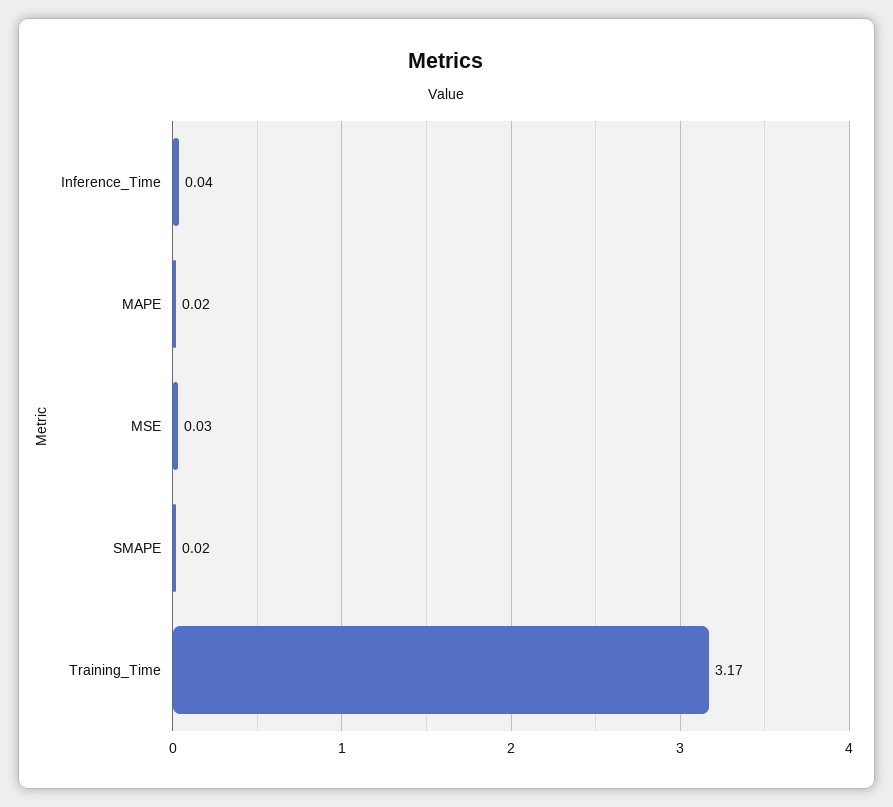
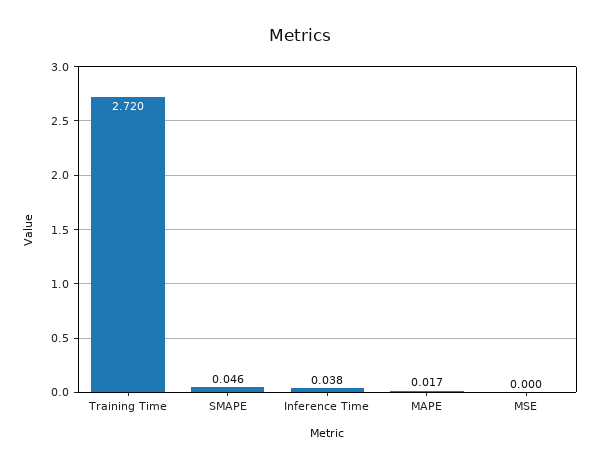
MSE: 0.03 -> 0
SMAPE: 0.02 -> 0.046
Training_Time: 3.17 -> 2.72

